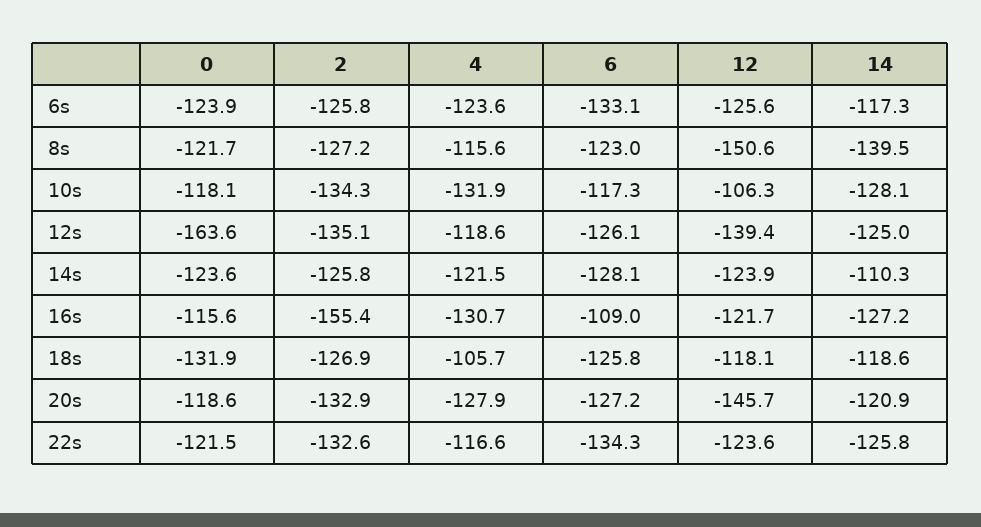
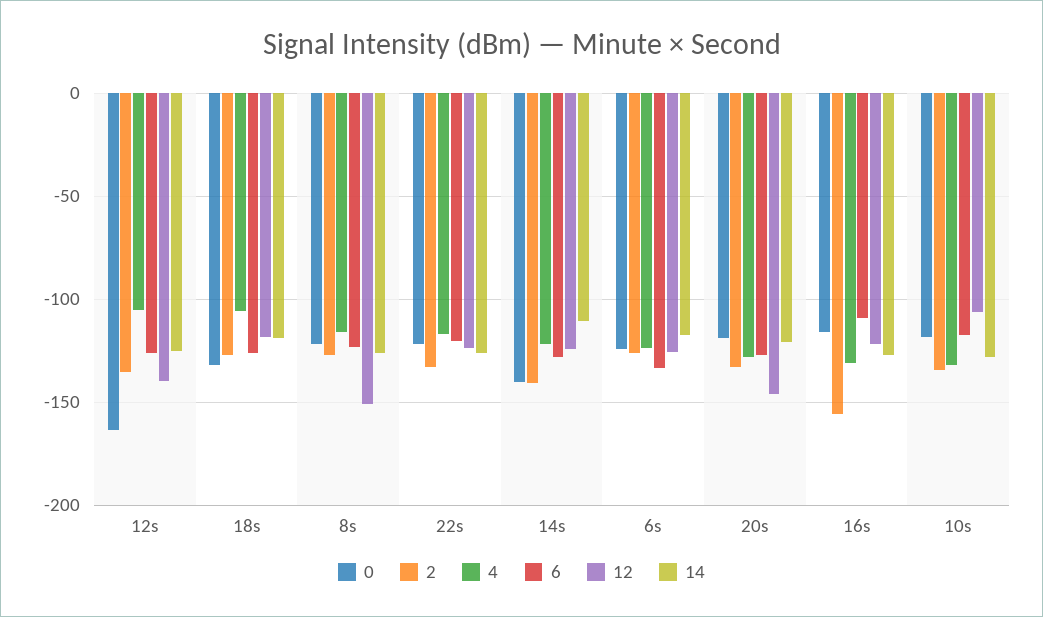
14, 8s: -139.5 -> -125
4, 12s: -118.6 -> -105
0, 14s: -123.6 -> -140
2, 14s: -125.8 -> -140
6, 22s: -134.3 -> -120

